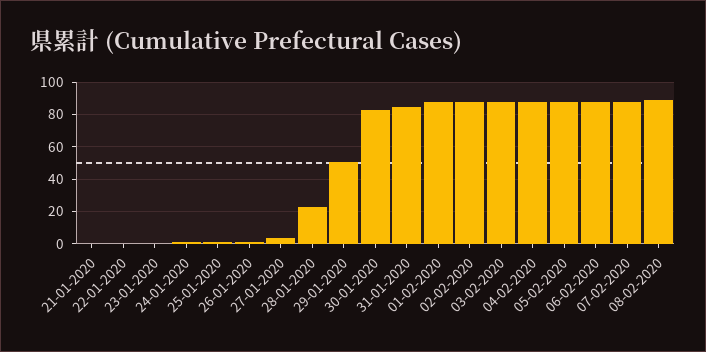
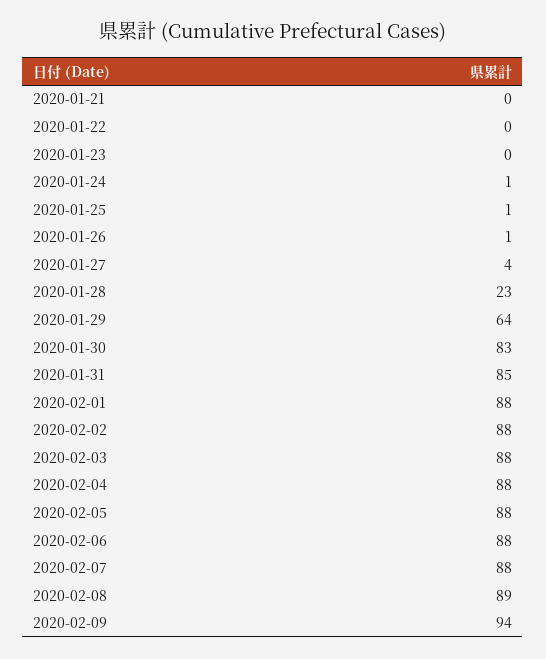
29-01-2020: 50 -> 64
2020-02-09: none -> 94

